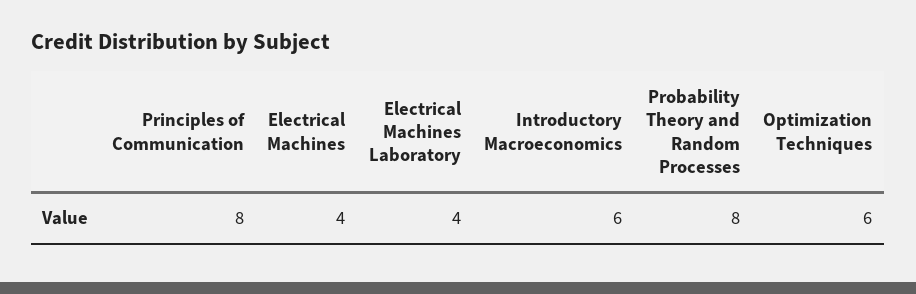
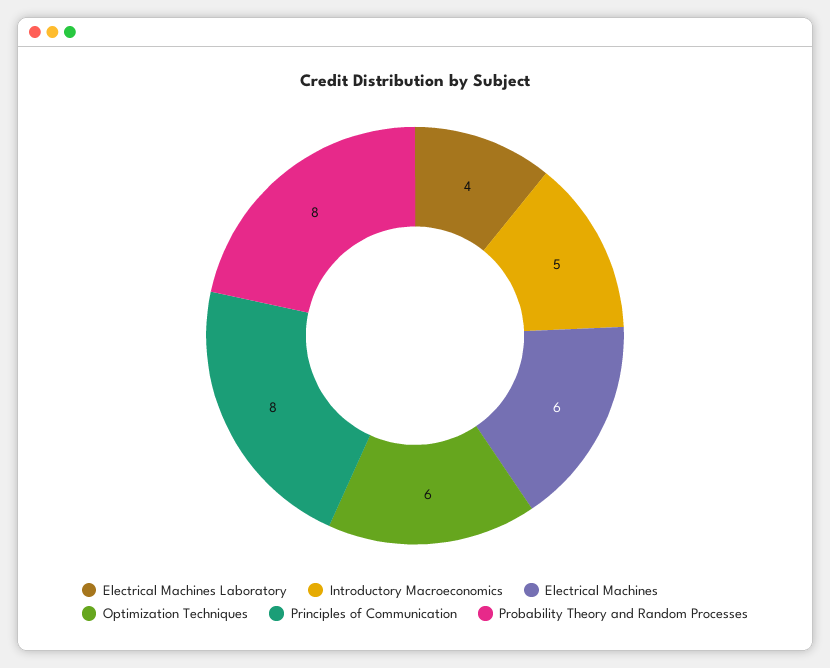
Electrical Machines: 4 -> 6
Introductory Macroeconomics: 6 -> 5

